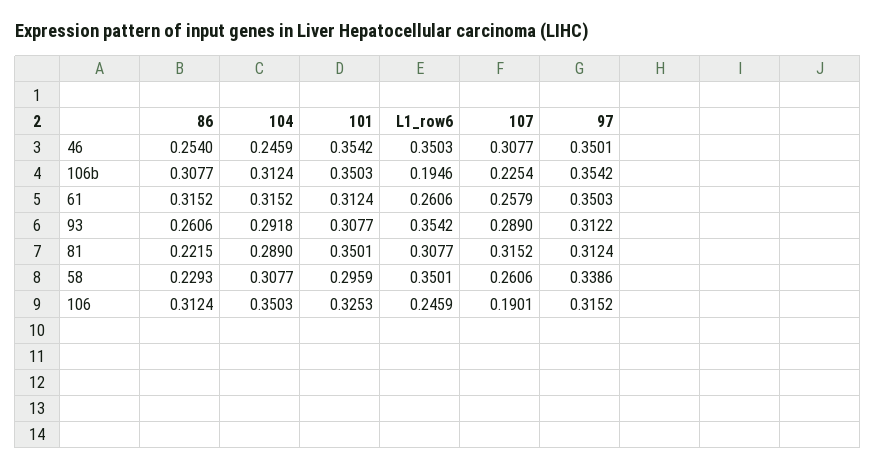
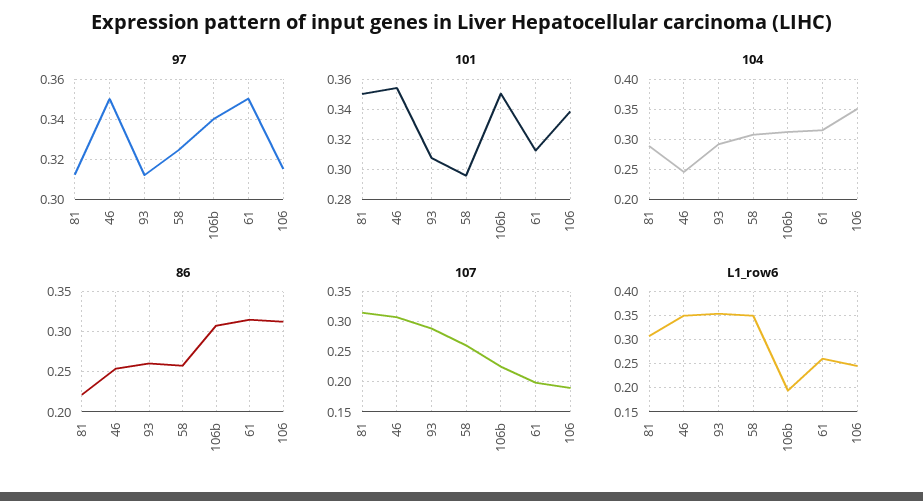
97, 106b: 0.3542 -> 0.34
107, 61: 0.2579 -> 0.2
86, 58: 0.2293 -> 0.26
97, 58: 0.3386 -> 0.325
101, 106: 0.3253 -> 0.34

